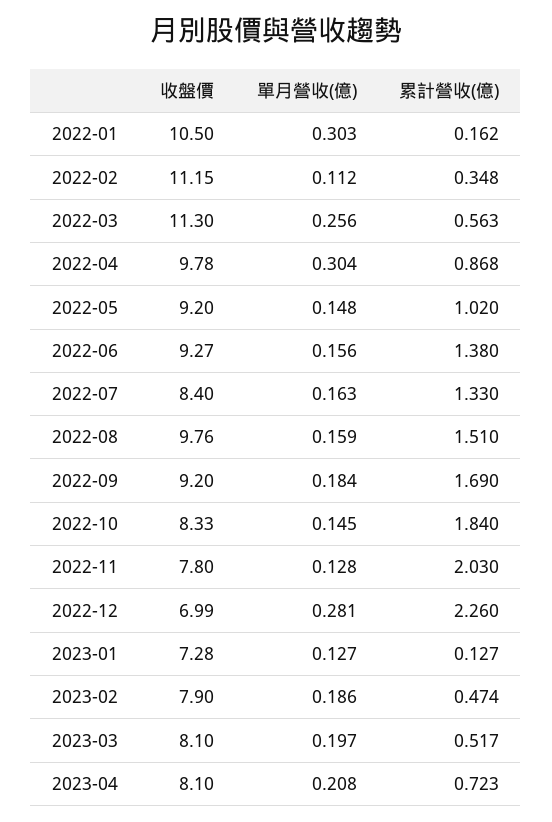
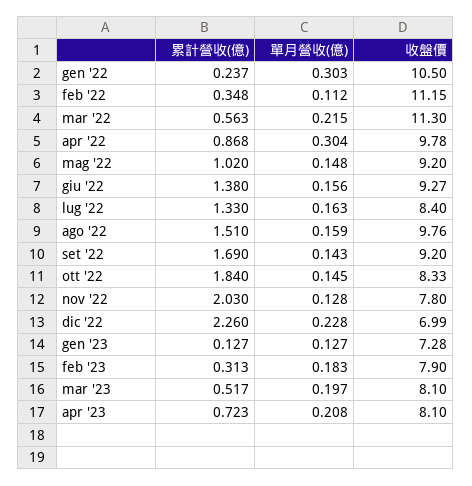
累計營收(億), 2022-01: 0.162 -> 0.237
單月營收(億), 2022-03: 0.256 -> 0.215
單月營收(億), 2022-09: 0.184 -> 0.143
單月營收(億), 2022-12: 0.281 -> 0.228
單月營收(億), 2023-02: 0.186 -> 0.183
累計營收(億), 2023-02: 0.474 -> 0.313

